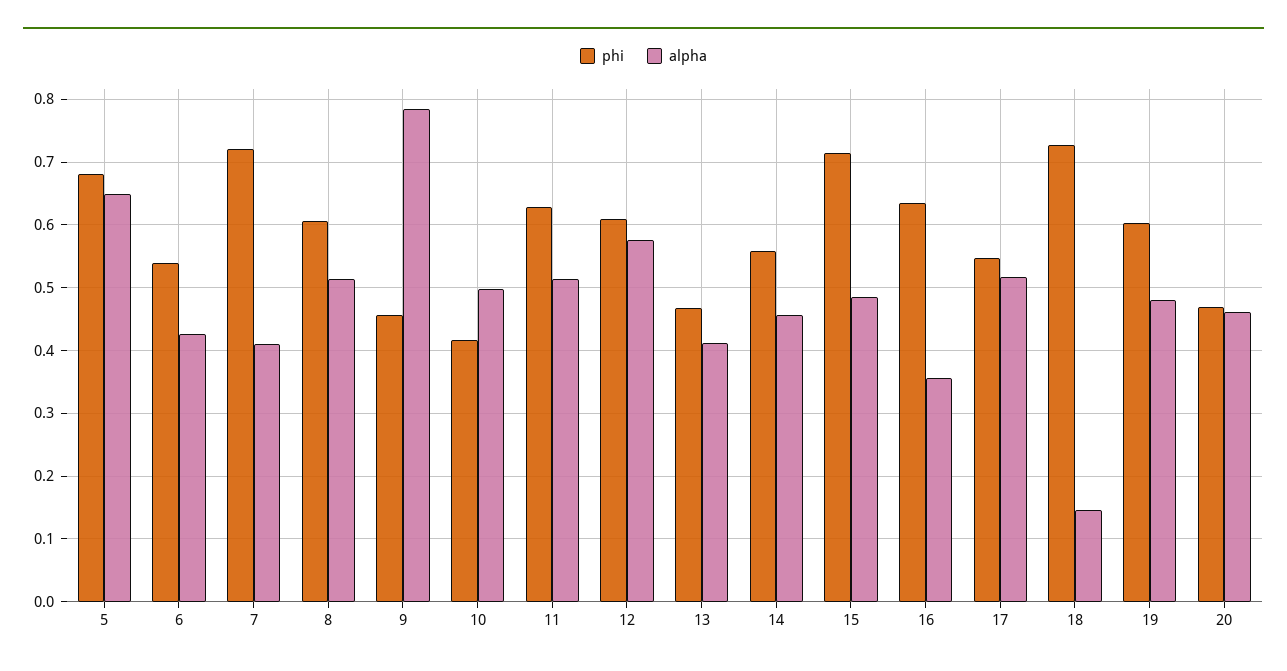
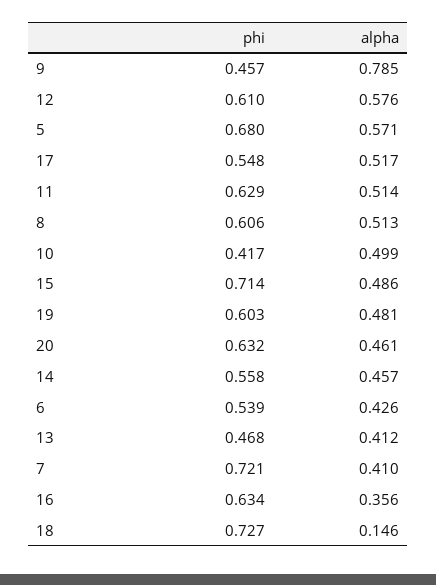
alpha, 5: 0.65 -> 0.571
phi, 20: 0.47 -> 0.632

